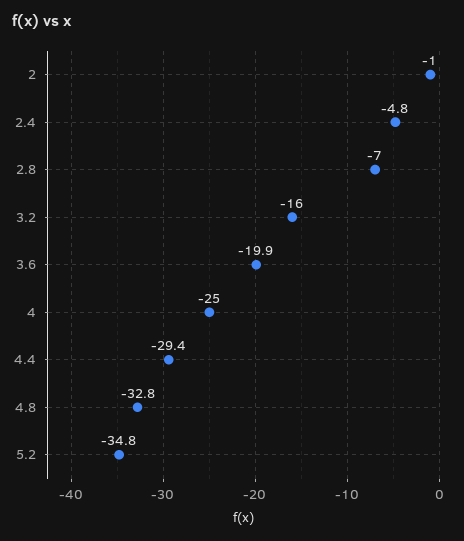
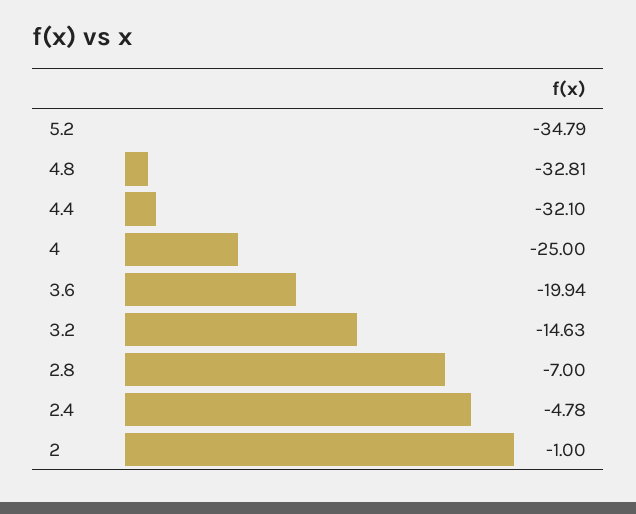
3.2: -16 -> -14.63
4.4: -29.4 -> -32.1

